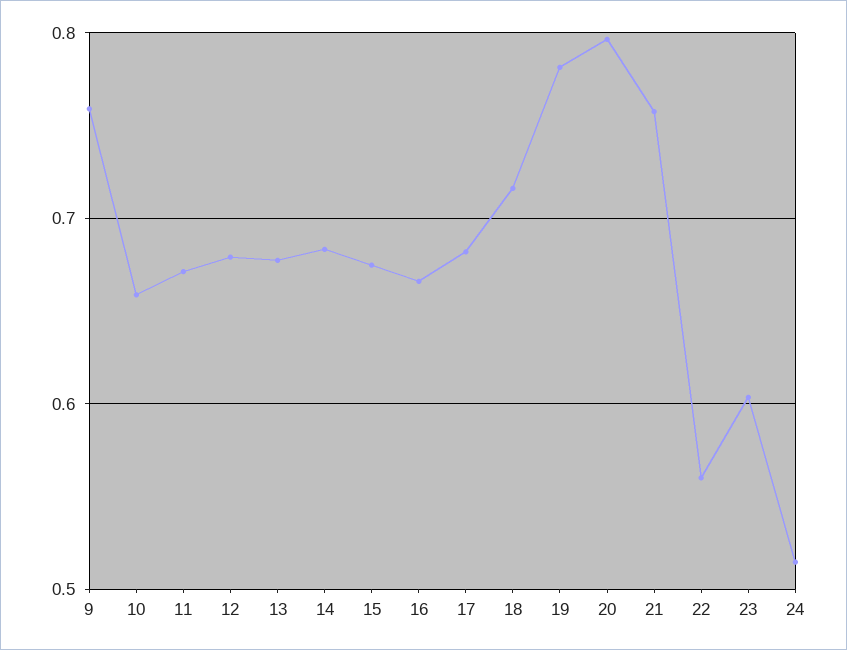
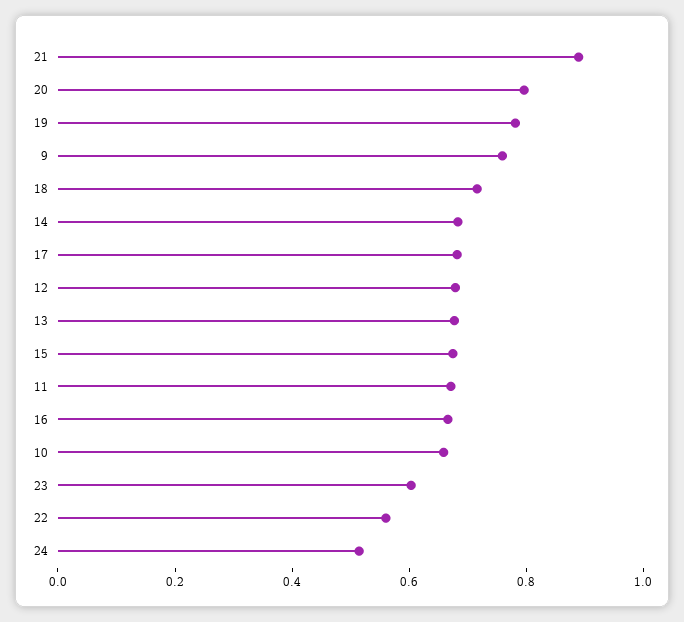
21: 0.76 -> 0.9

